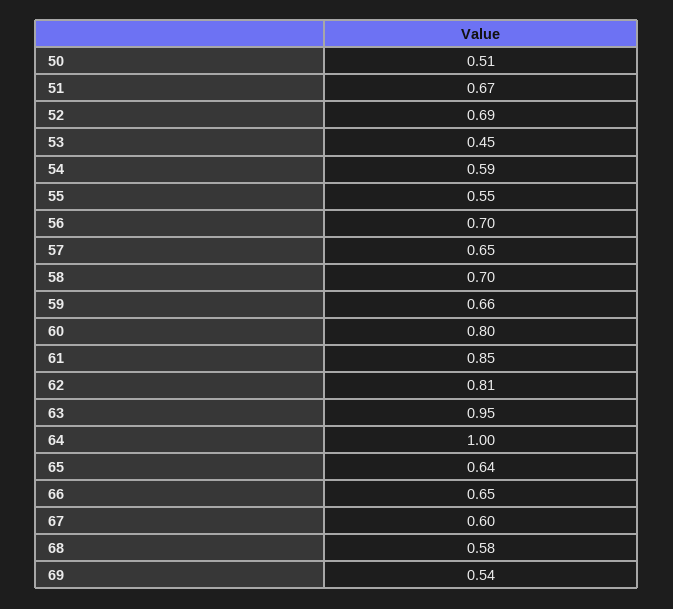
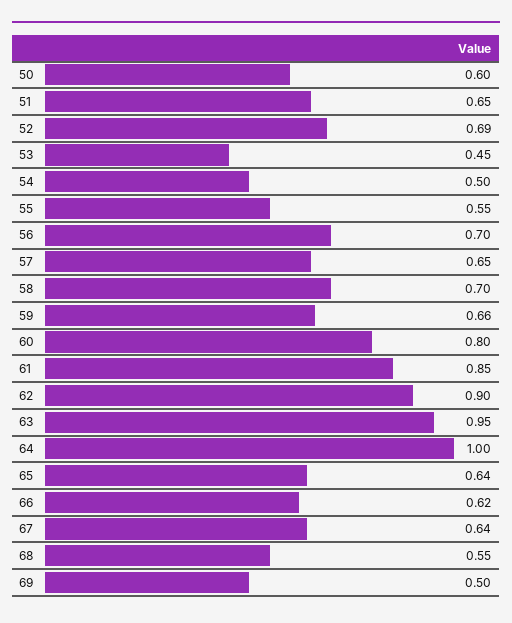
50: 0.51 -> 0.6
51: 0.67 -> 0.65
54: 0.59 -> 0.5
62: 0.81 -> 0.9
66: 0.65 -> 0.62
67: 0.6 -> 0.64
68: 0.58 -> 0.55
69: 0.54 -> 0.5

